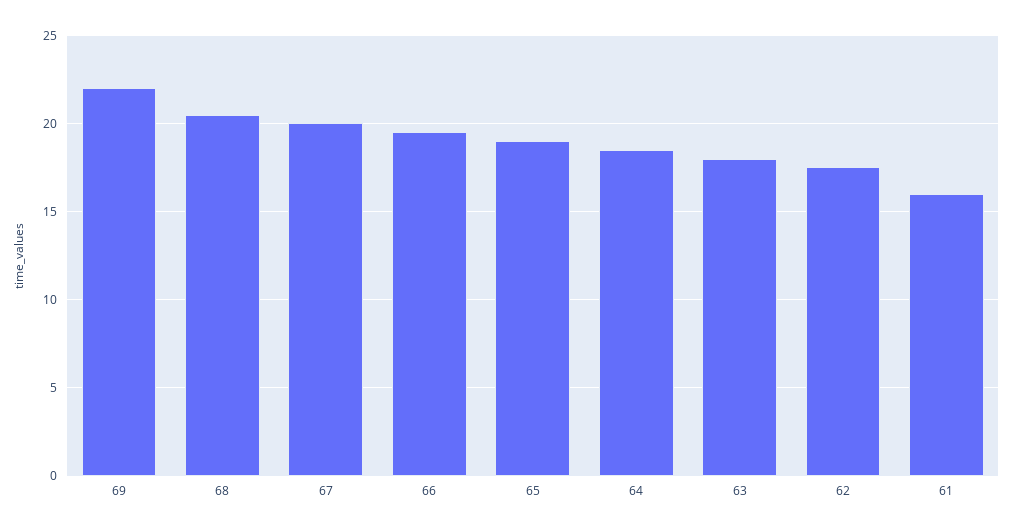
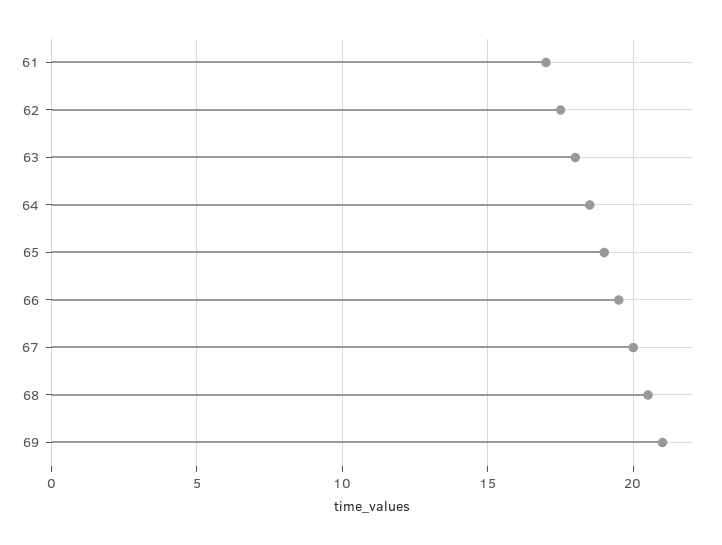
69: 22 -> 21
61: 16 -> 17

